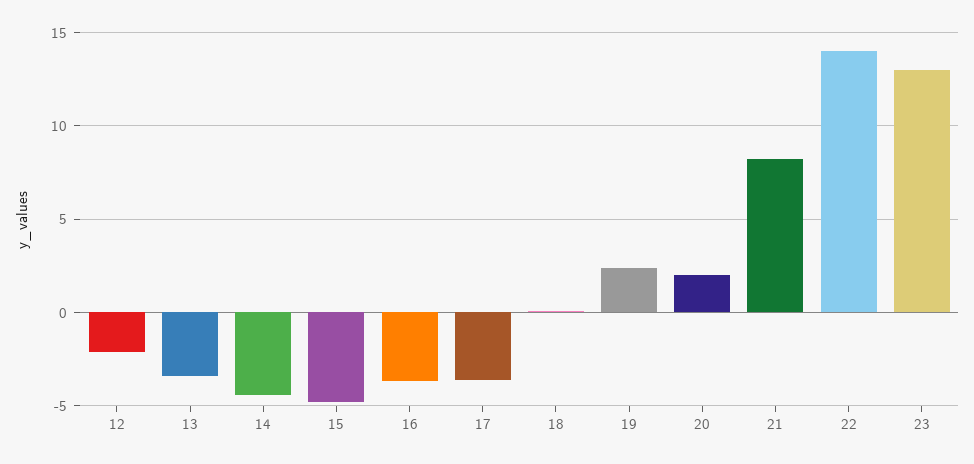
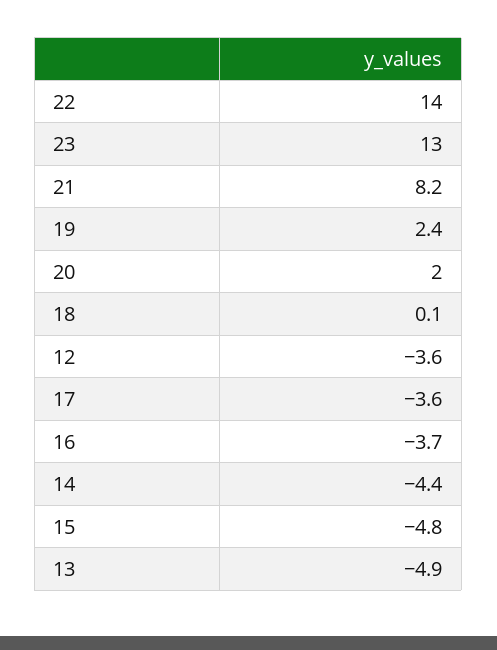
12: -2 -> -3.6
13: -3.5 -> -4.9

